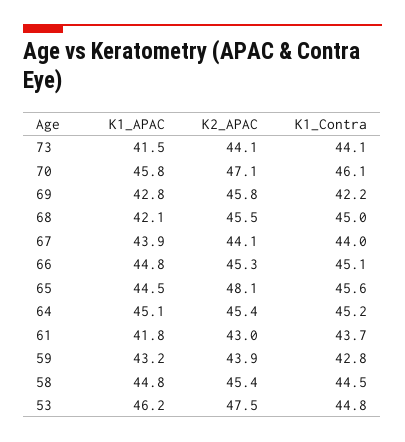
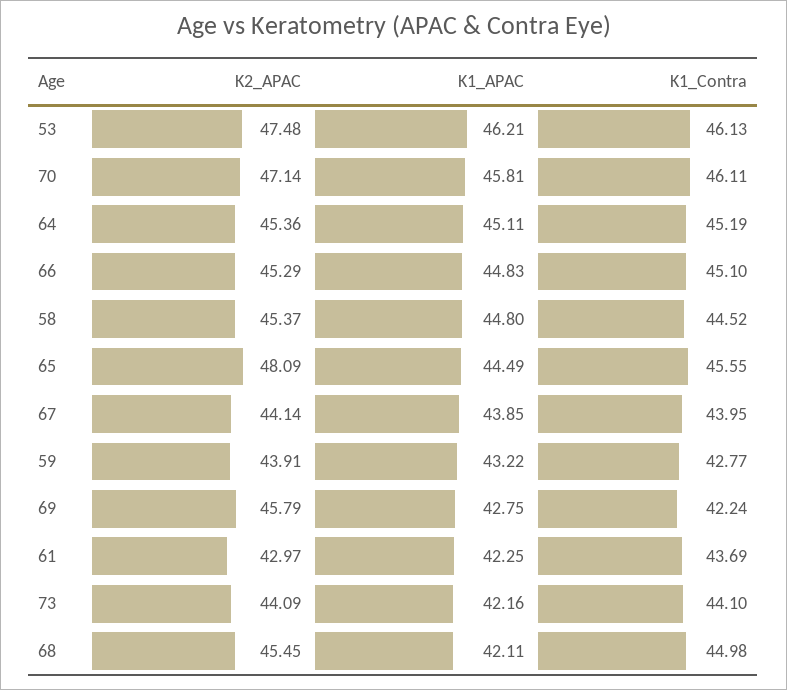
K1_APAC, 73: 41.5 -> 42.16
K1_APAC, 61: 41.8 -> 42.25
K1_Contra, 53: 44.8 -> 46.13

